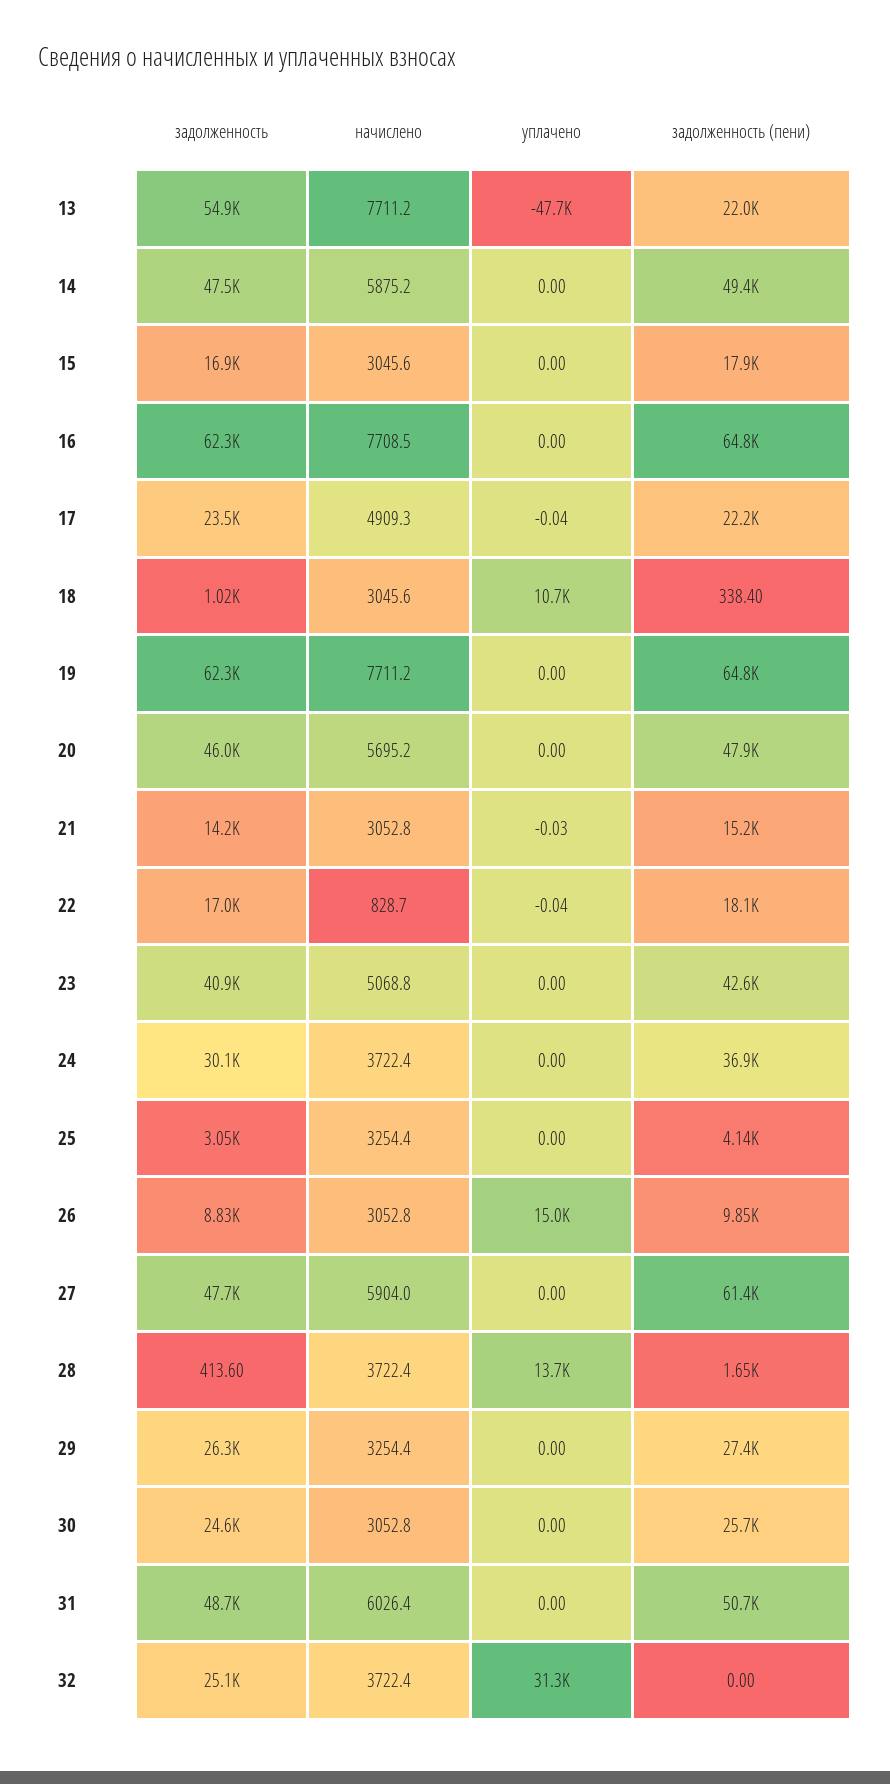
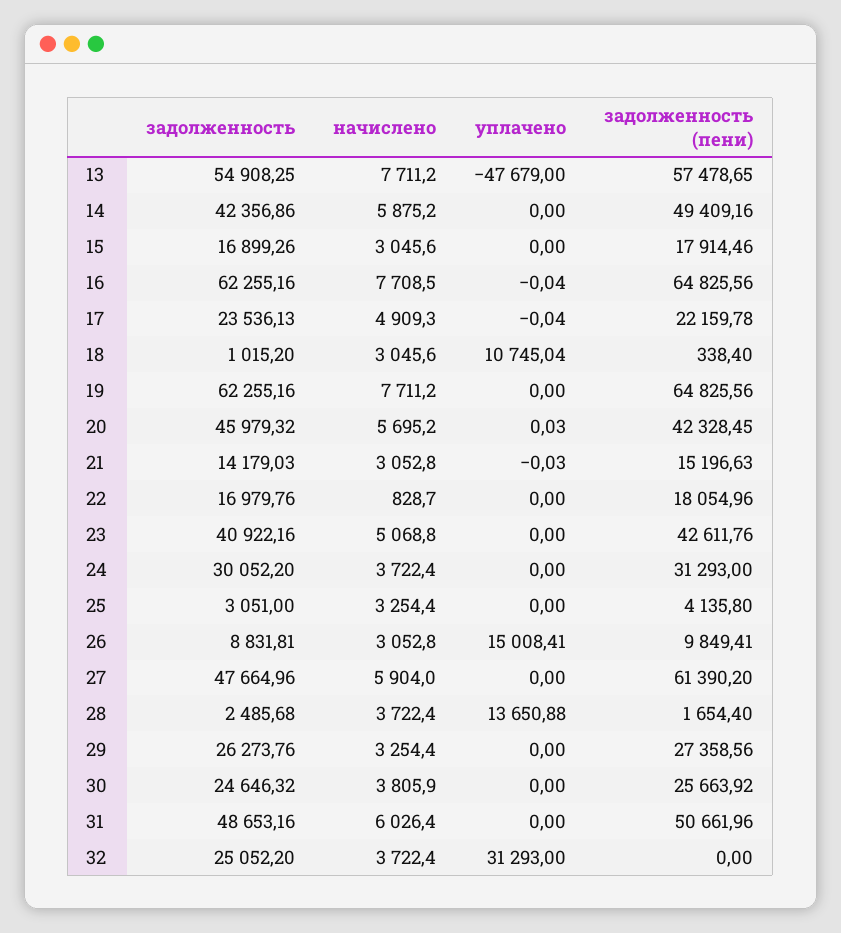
задолженность (пени), 13: 22000 -> 57478.65
задолженность, 14: 47500 -> 42356.86
уплачено, 16: 0 -> -0.04
уплачено, 20: 0 -> 0.03
задолженность (пени), 20: 47900 -> 42328.45
уплачено, 22: -0.04 -> 0
задолженность (пени), 24: 36900 -> 31293
задолженность, 28: 413.6 -> 2485.68
начислено, 30: 3052.8 -> 3805.9

